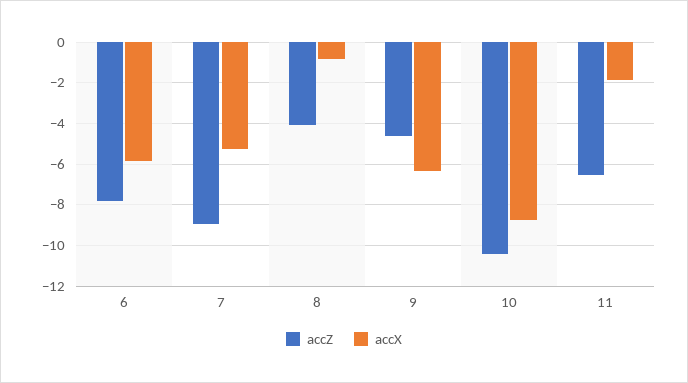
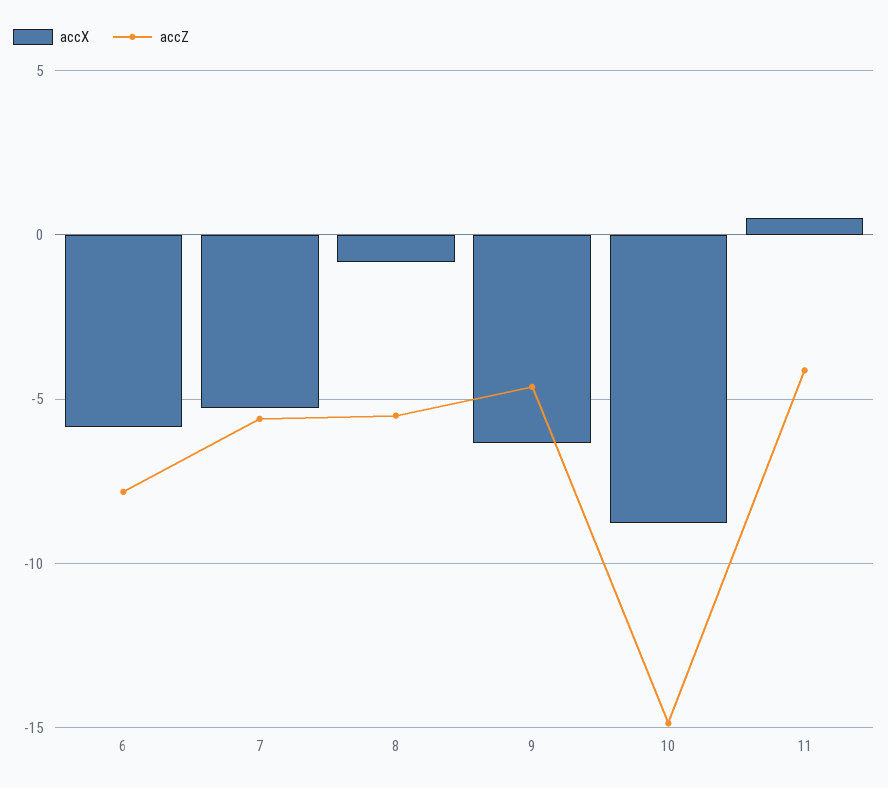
accZ, 7: -9 -> -5.5
accZ, 8: -4 -> -5.5
accZ, 10: -10.5 -> -15
accZ, 11: -6.5 -> -4
accX, 11: -2 -> 0.5

